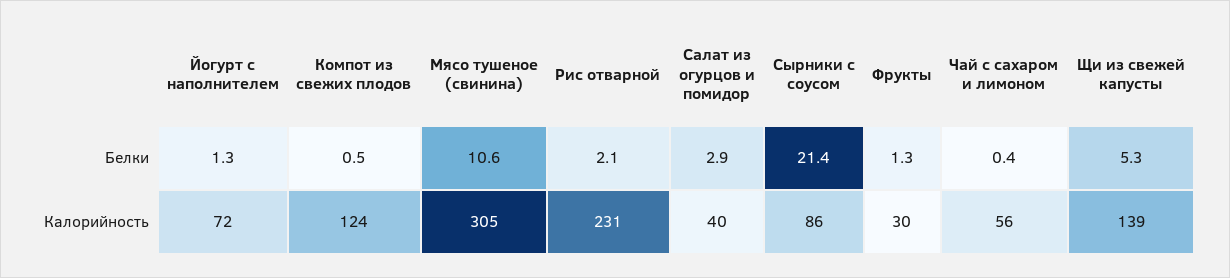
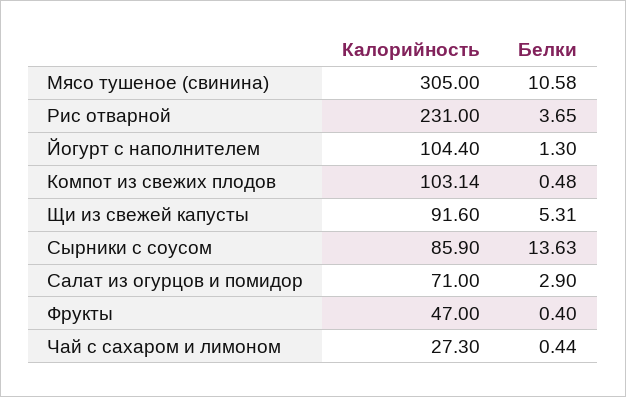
Рис отварной, Белки: 2.1 -> 3.65
Сырники с соусом, Белки: 21.4 -> 13.63
Фрукты, Белки: 1.3 -> 0.4
Йогурт с наполнителем, Калорийность: 72 -> 104.4
Компот из свежих плодов, Калорийность: 124 -> 103.14
Салат из огурцов и помидор, Калорийность: 40 -> 71
Фрукты, Калорийность: 30 -> 47
Чай с сахаром и лимоном, Калорийность: 56 -> 27.3
Щи из свежей капусты, Калорийность: 139 -> 91.6

